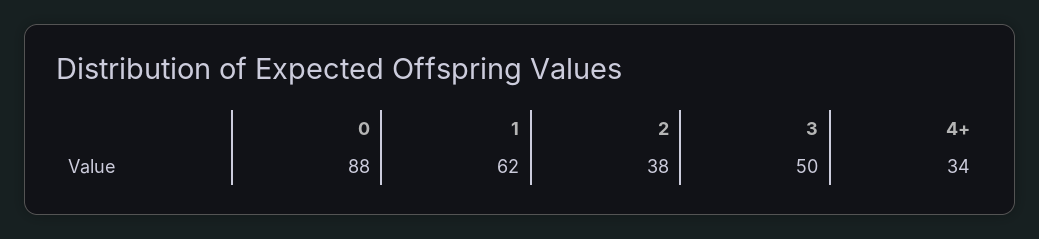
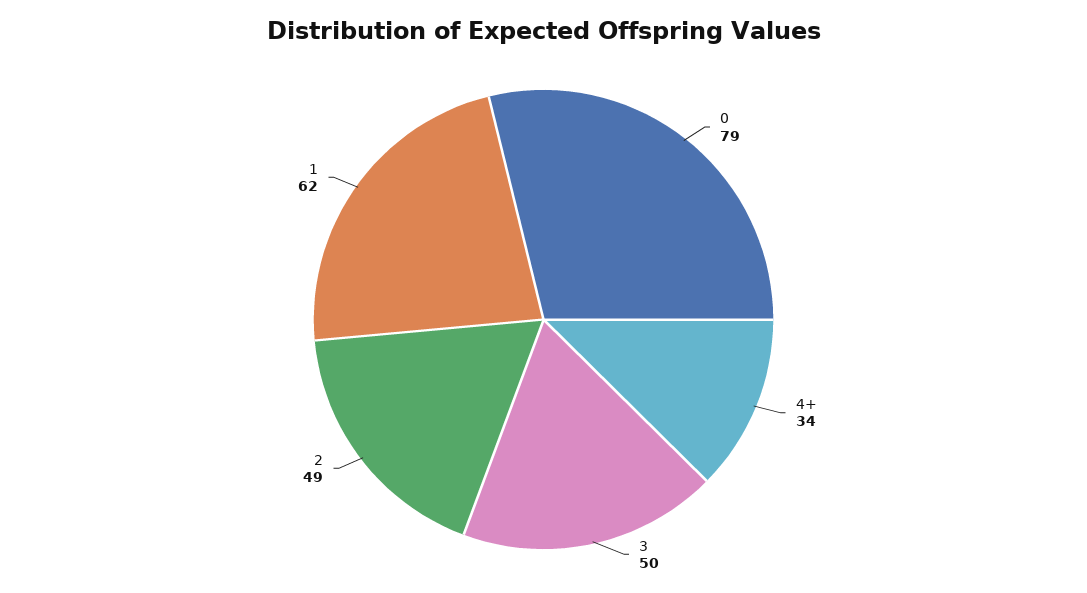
0: 88 -> 79
2: 38 -> 49

